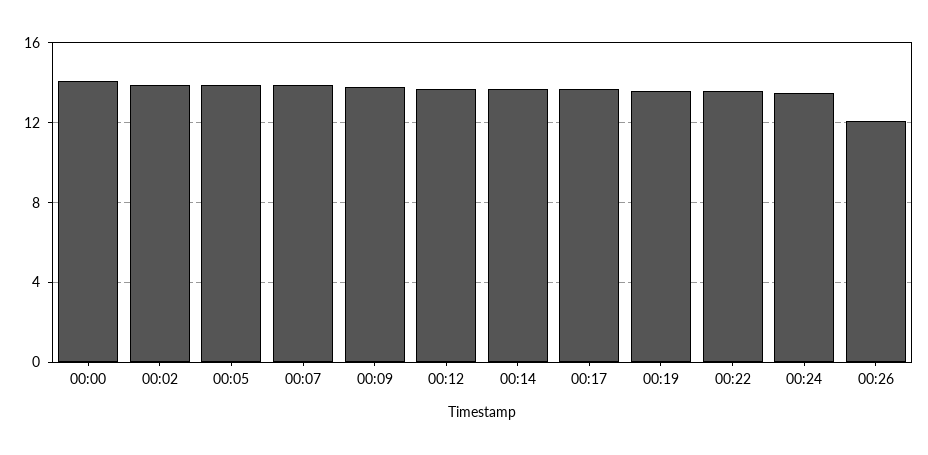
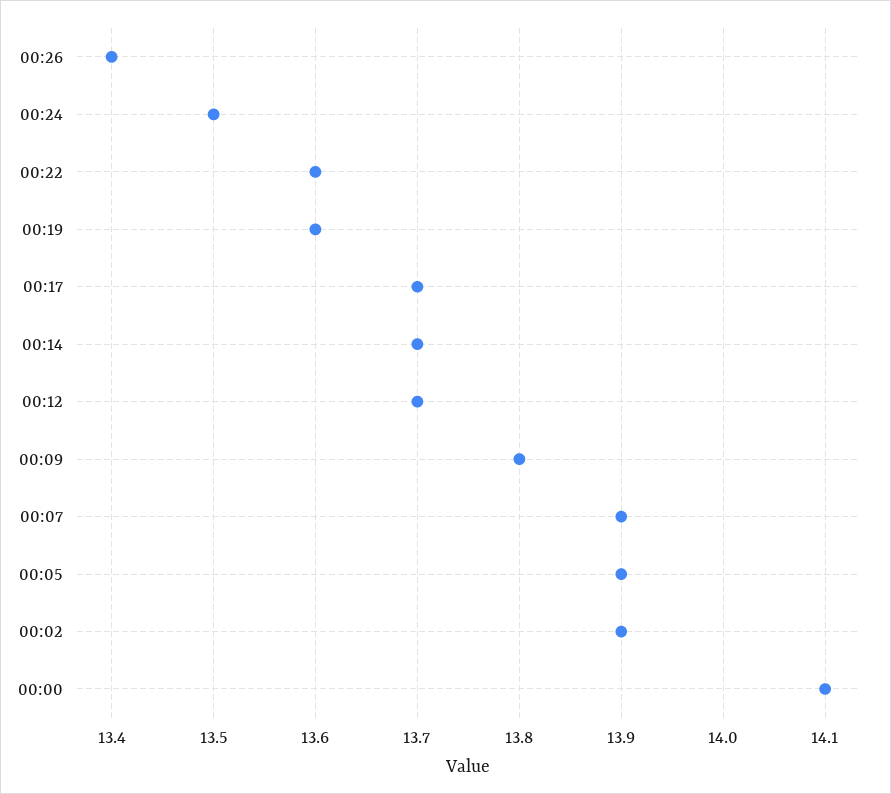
00:26: 12 -> 13.4

